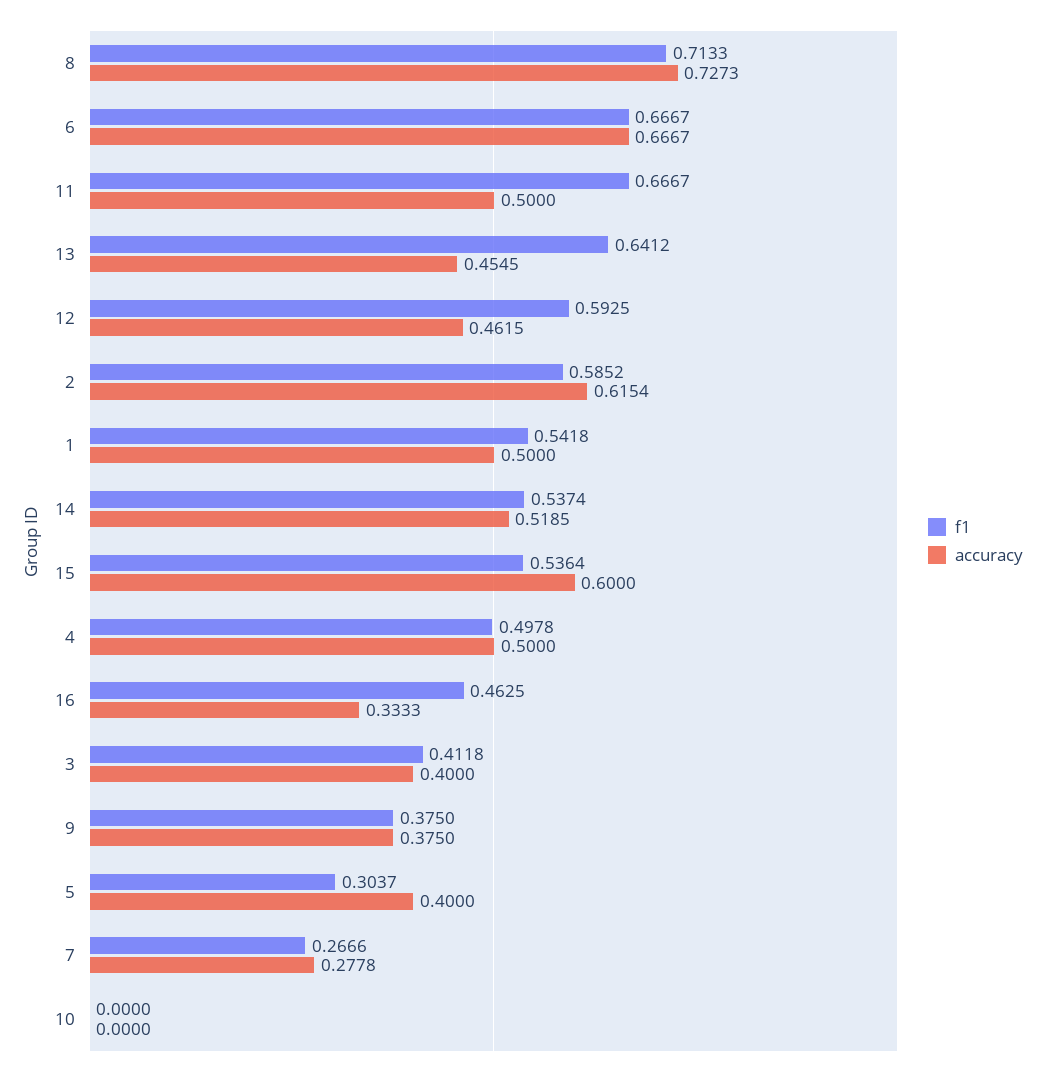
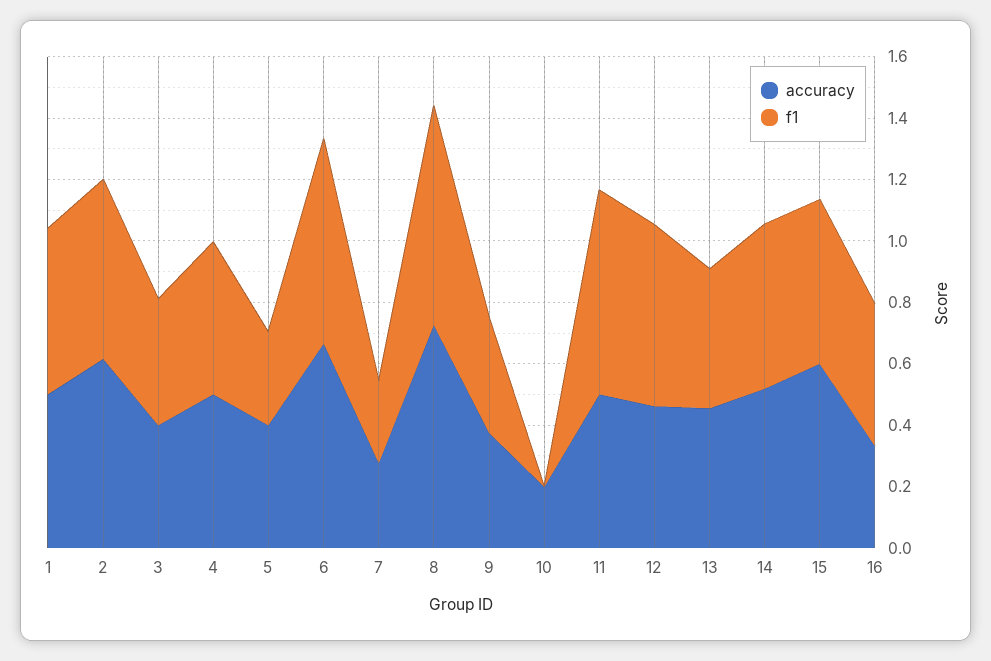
f1, 13: 0.6412 -> 0.45
accuracy, 10: 0 -> 0.2

